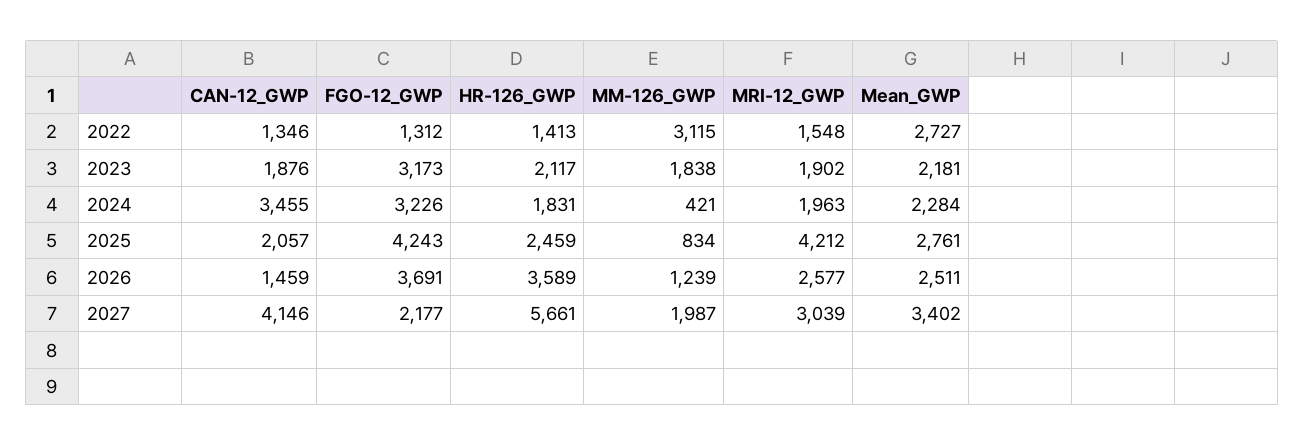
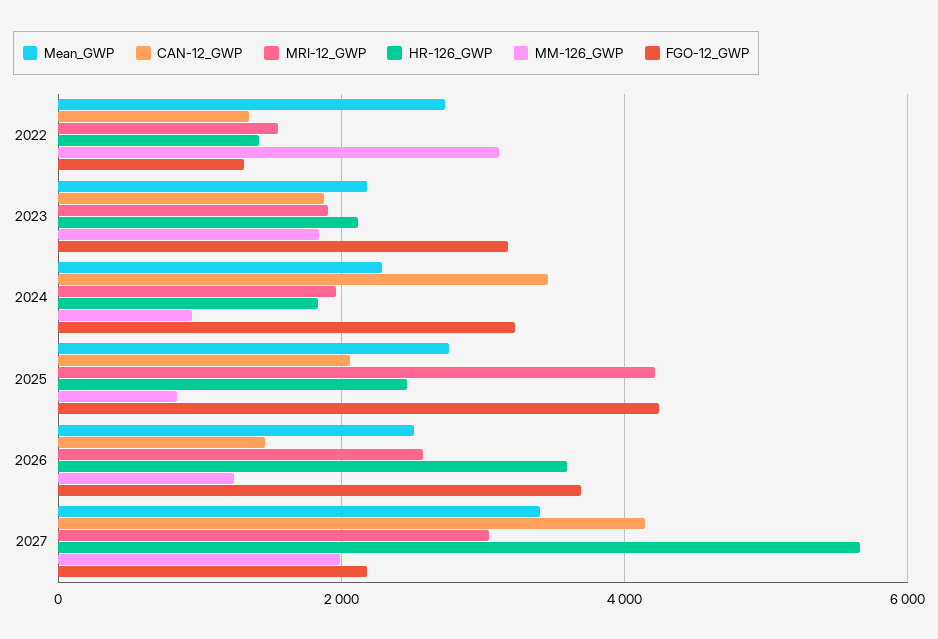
MM-126_GWP, 2024: 421 -> 1000

